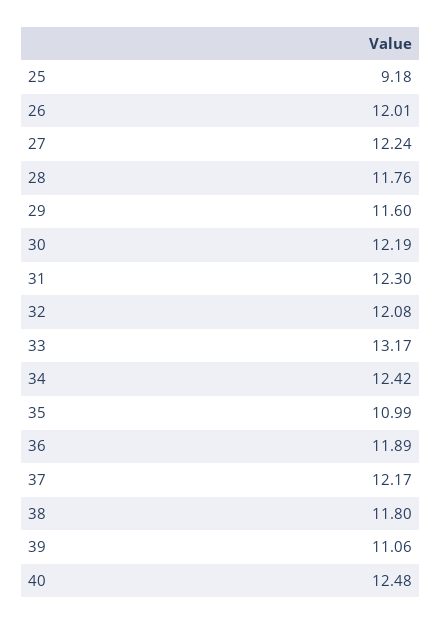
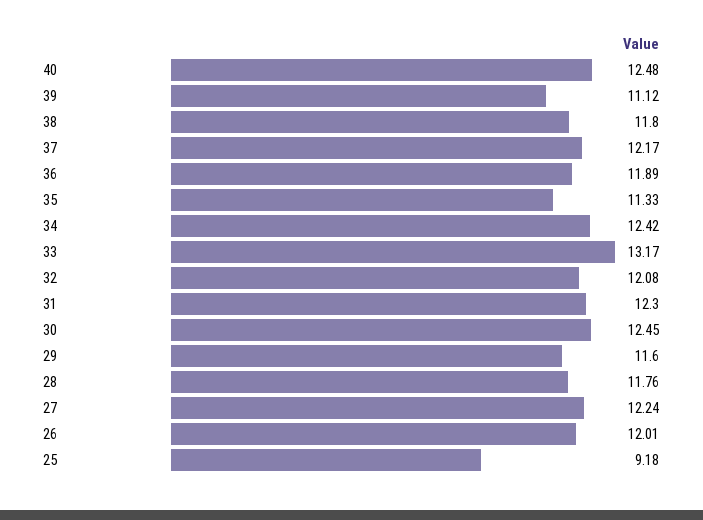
30: 12.19 -> 12.45
35: 10.99 -> 11.33
39: 11.06 -> 11.12

